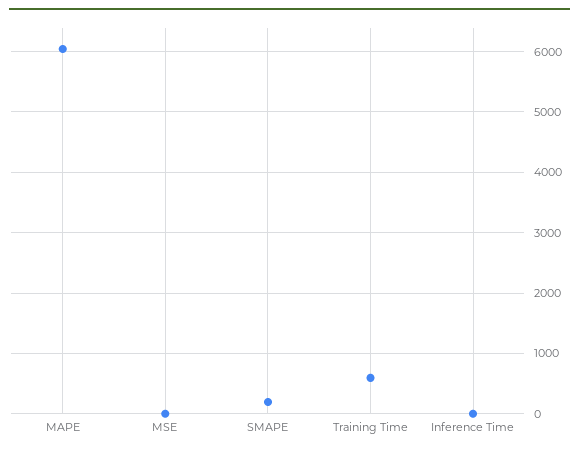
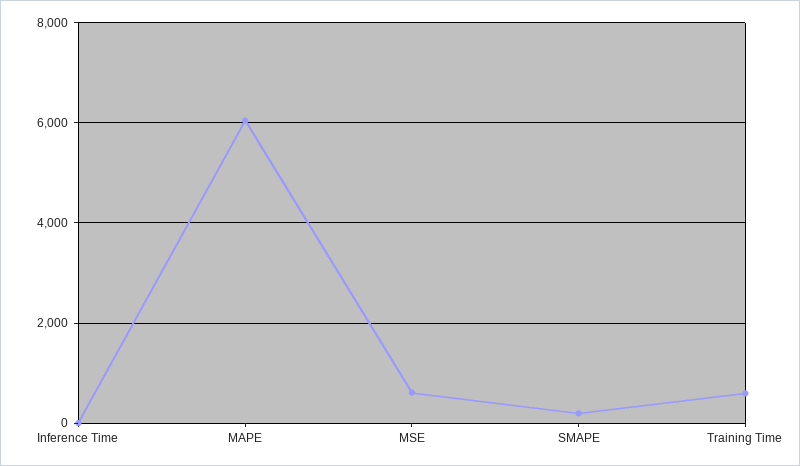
MSE: 0 -> 600

